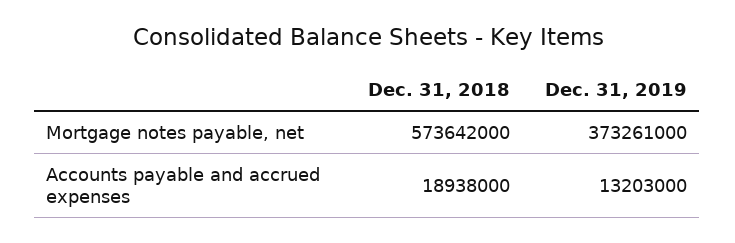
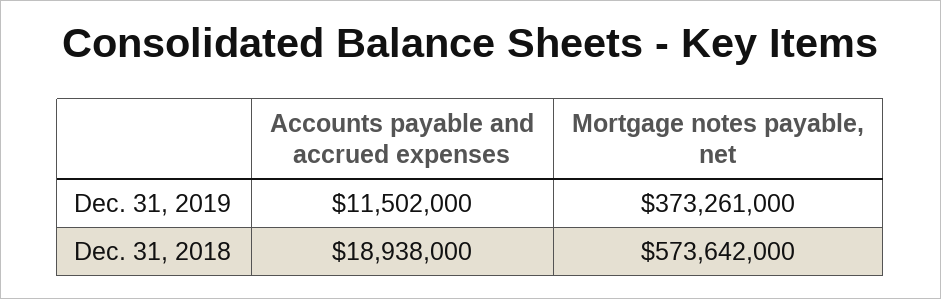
Dec. 31, 2019, Accounts payable and accrued expenses: 13203000 -> 11502000

